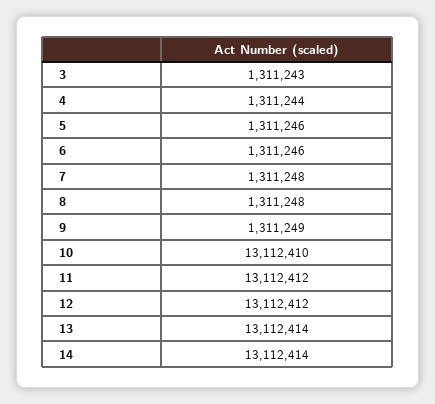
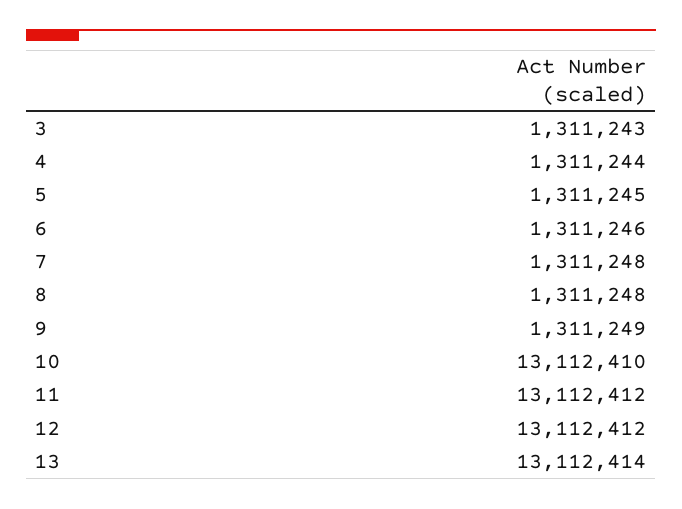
5: 1311246 -> 1311245
14: 13112414 -> none

